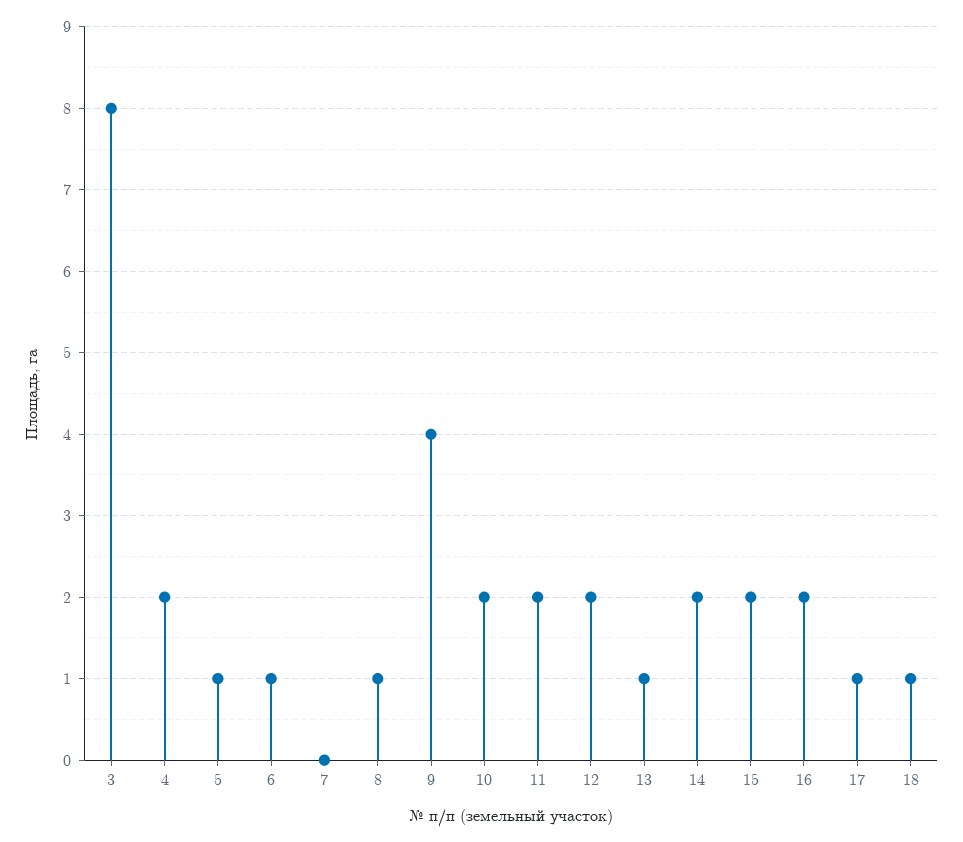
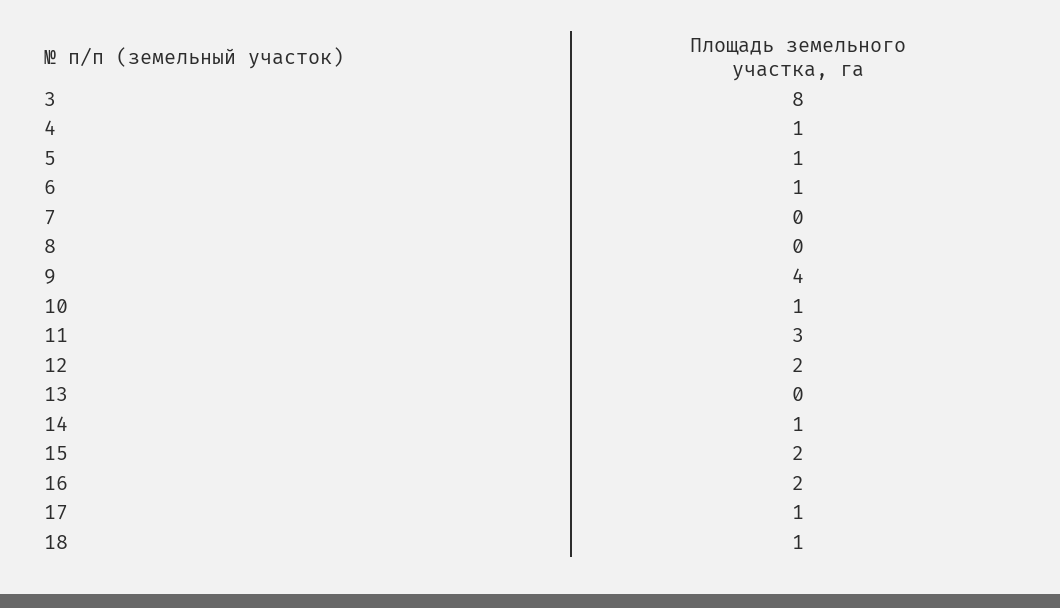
4: 2 -> 1
8: 1 -> 0
10: 2 -> 1
11: 2 -> 3
13: 1 -> 0
14: 2 -> 1

